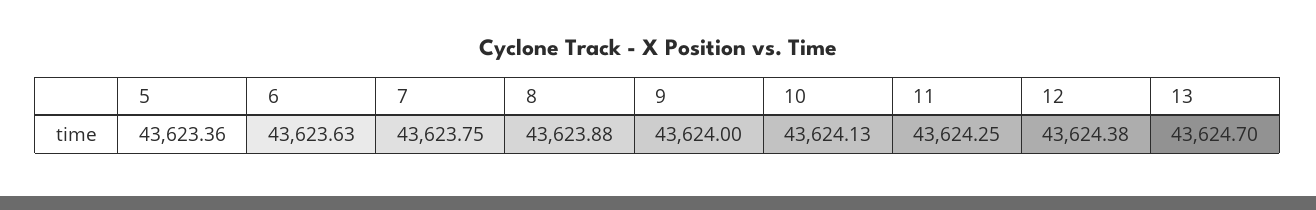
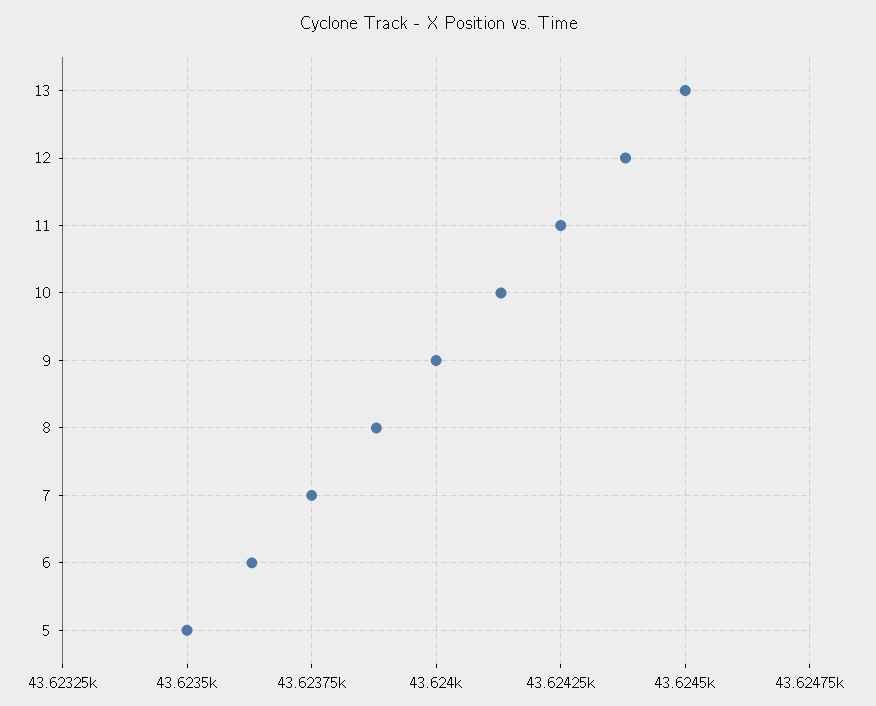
5: 43623.36 -> 43623.5
13: 43624.7 -> 43624.5

